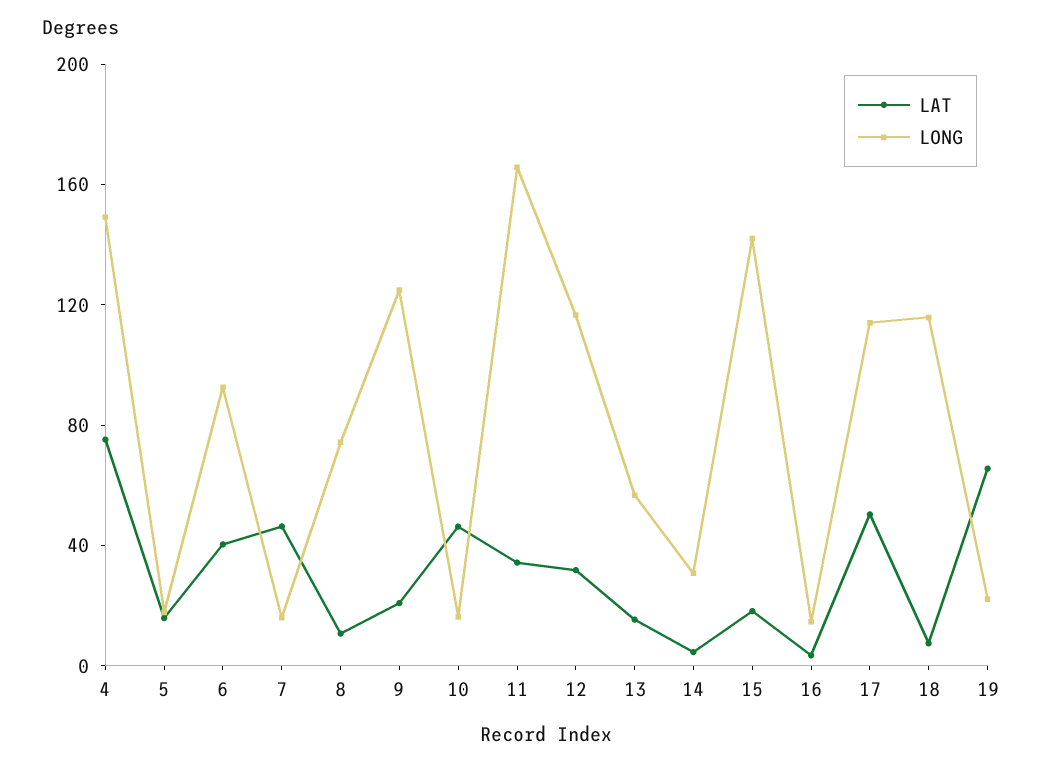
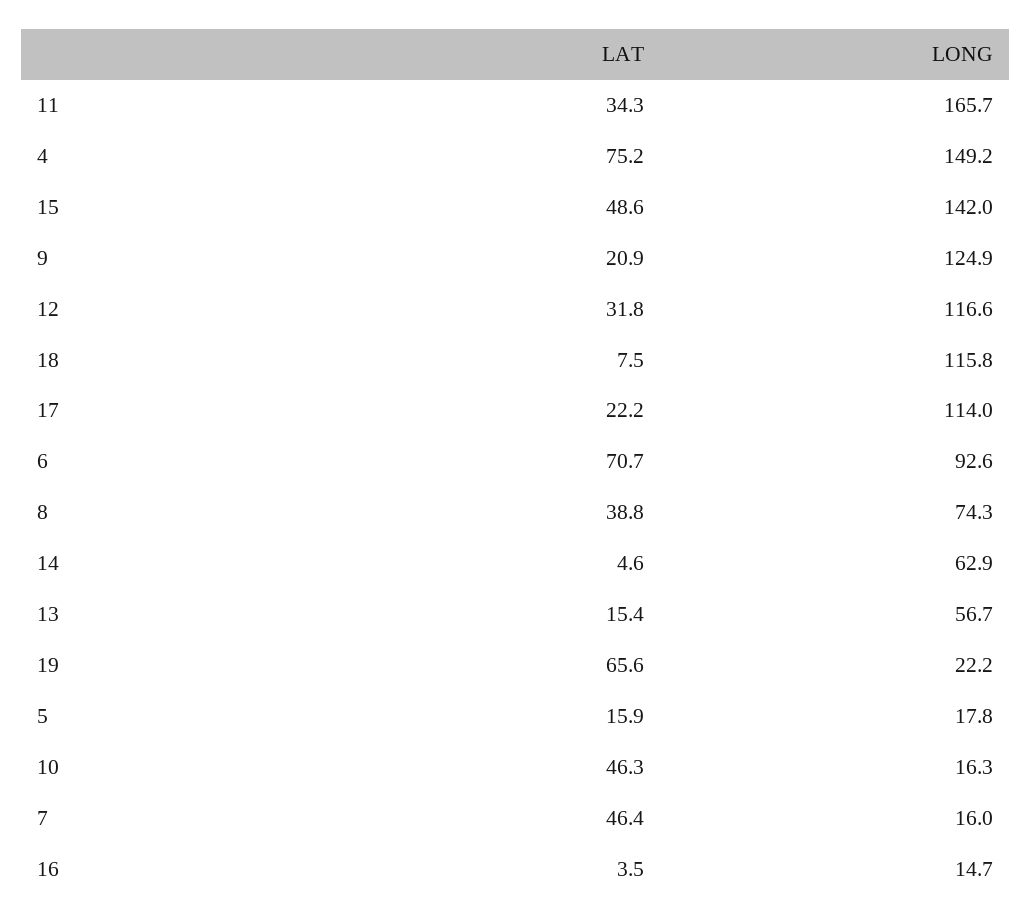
LAT, 6: 40 -> 70.7
LAT, 8: 10 -> 38.8
LONG, 14: 30 -> 62.9
LAT, 15: 20 -> 48.6
LAT, 17: 50 -> 22.2

